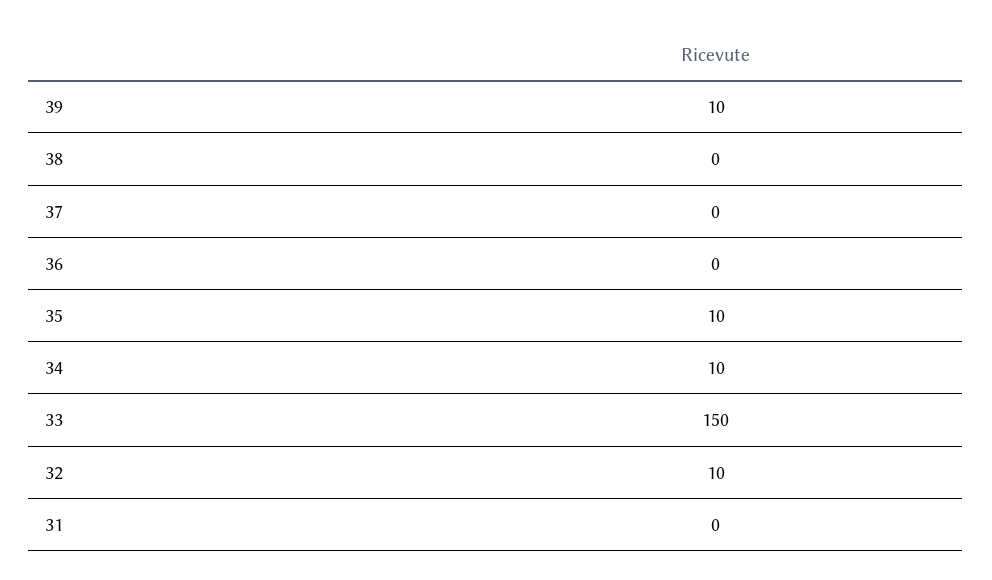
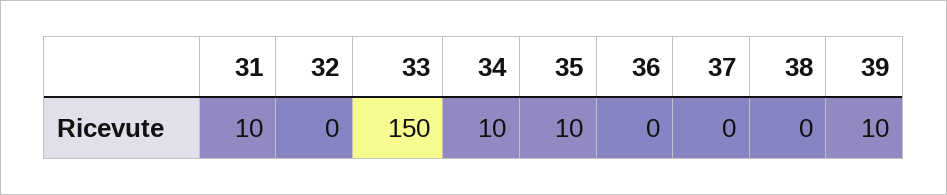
32: 10 -> 0
31: 0 -> 10

